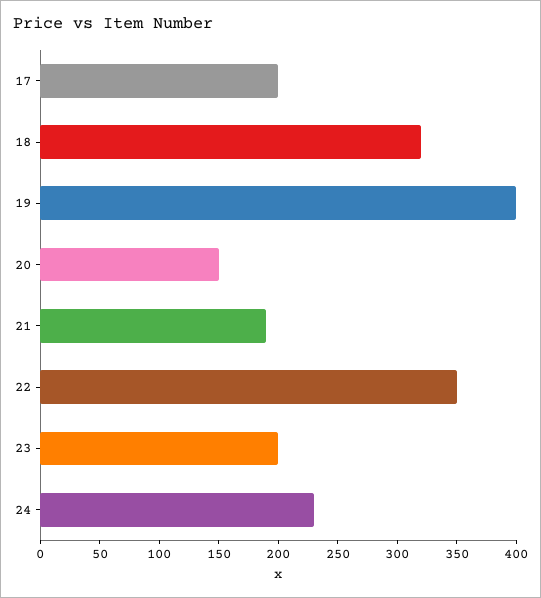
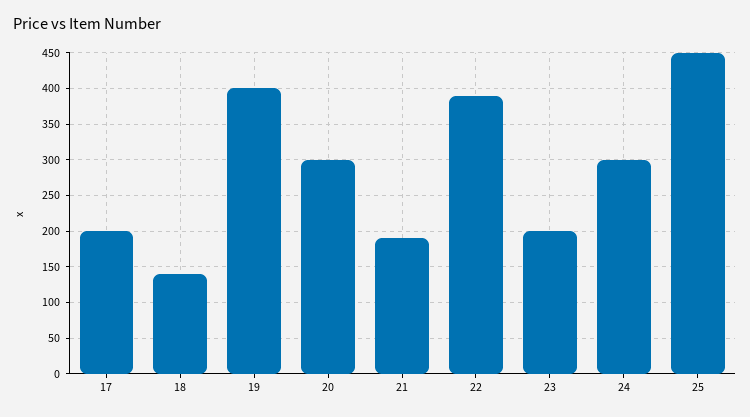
18: 320 -> 140
20: 150 -> 300
22: 350 -> 390
24: 230 -> 300
25: none -> 450

